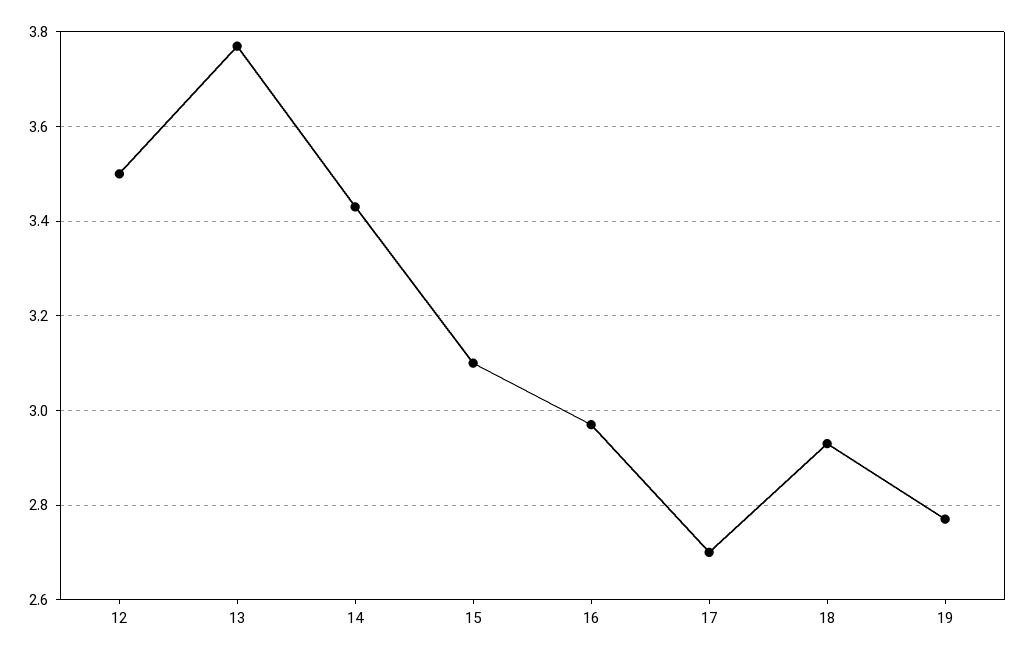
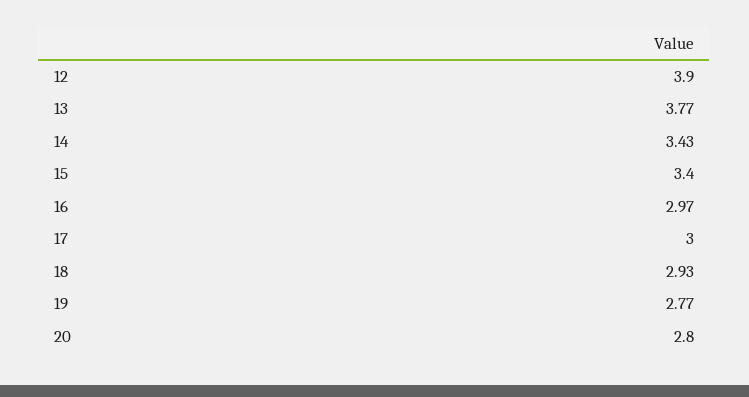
12: 3.5 -> 3.9
15: 3.1 -> 3.4
17: 2.7 -> 3
20: none -> 2.8

